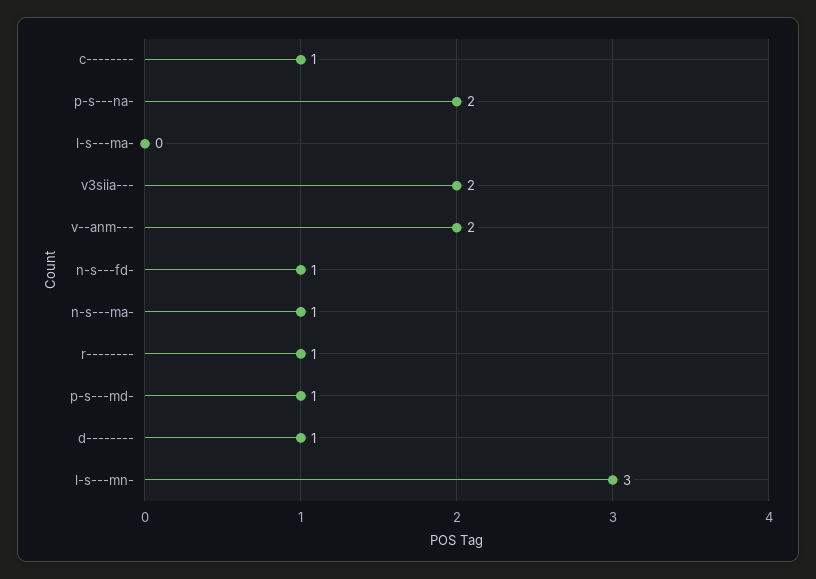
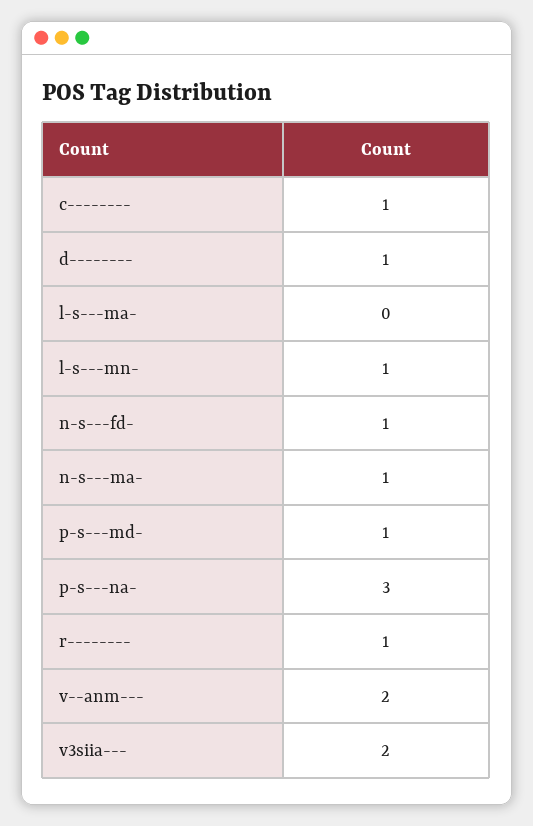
p-s---na-: 2 -> 3
l-s---mn-: 3 -> 1

